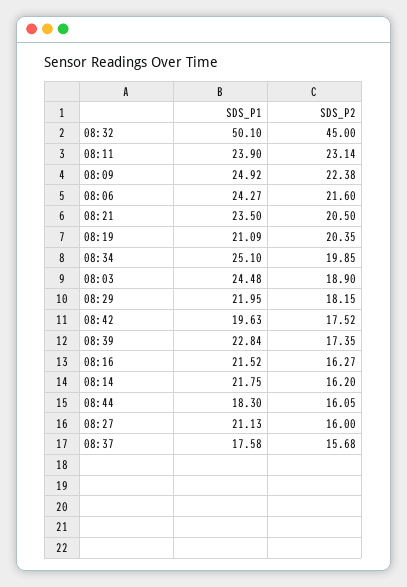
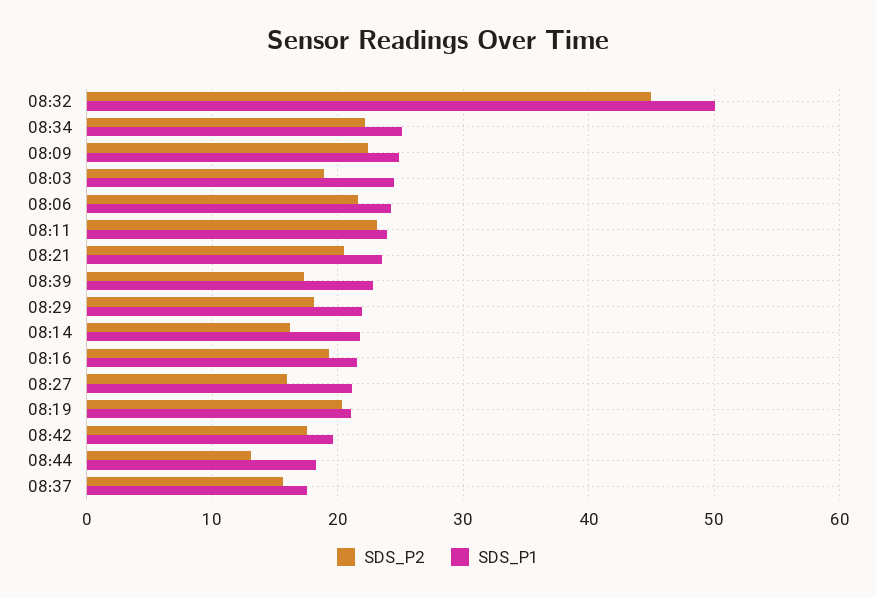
SDS_P2, 08:34: 19.85 -> 22
SDS_P2, 08:16: 16.27 -> 19
SDS_P2, 08:44: 16.05 -> 13

